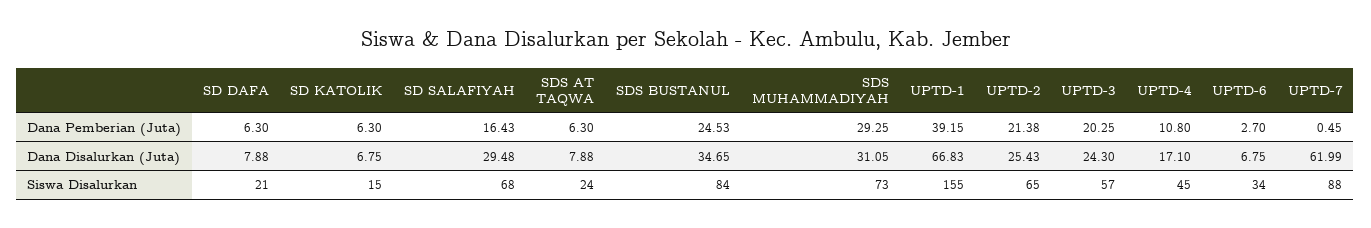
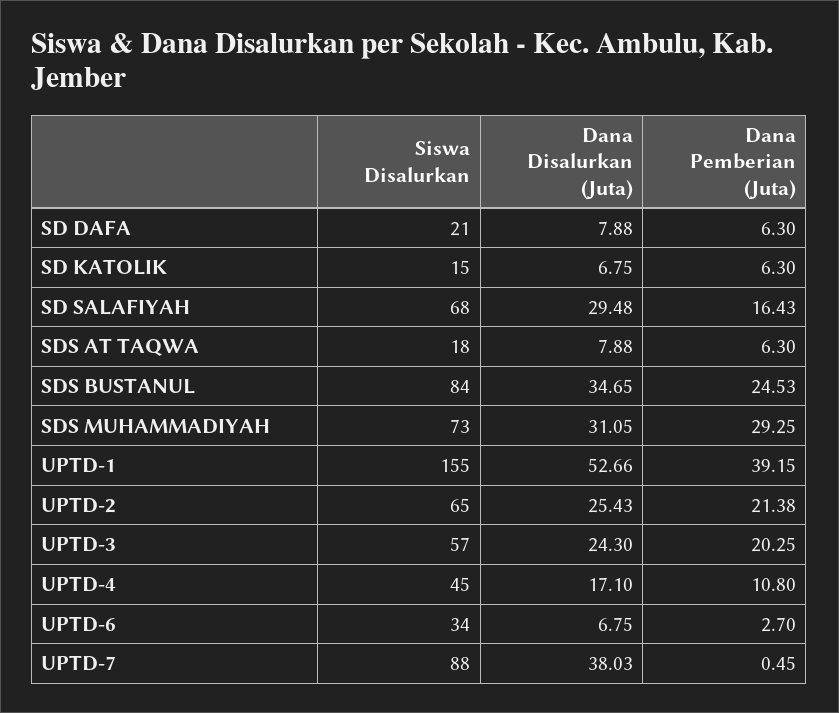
UPTD-1, Dana Disalurkan (Juta): 66.83 -> 52.66
UPTD-7, Dana Disalurkan (Juta): 61.99 -> 38.03
SDS AT TAQWA, Siswa Disalurkan: 24 -> 18

